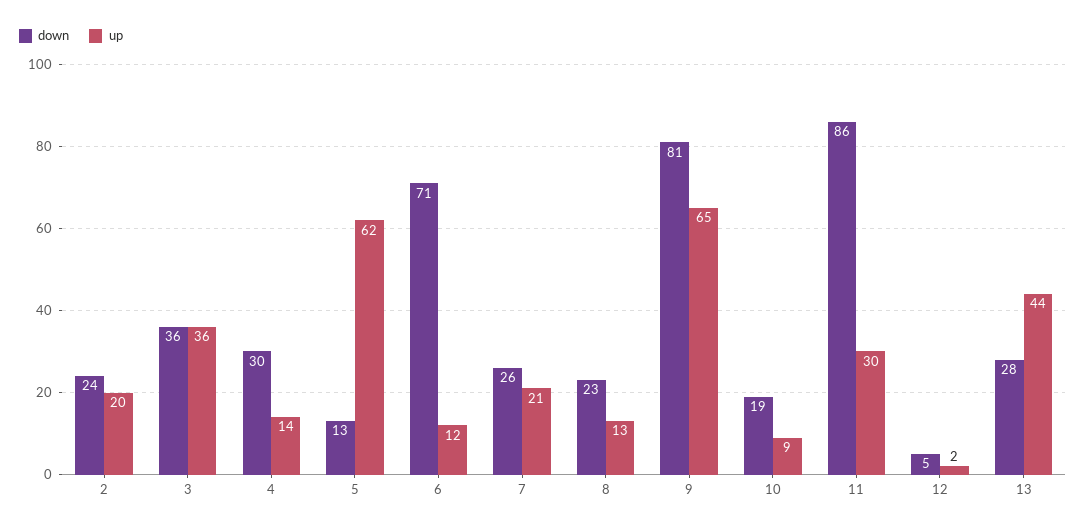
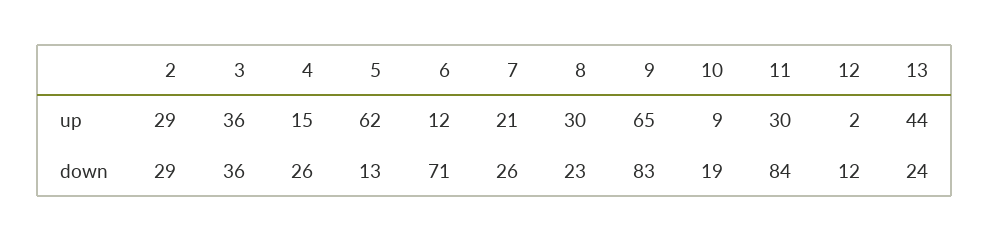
down, 2: 24 -> 29
up, 2: 20 -> 29
down, 4: 30 -> 26
up, 4: 14 -> 15
up, 8: 13 -> 30
down, 9: 81 -> 83
down, 11: 86 -> 84
down, 12: 5 -> 12
down, 13: 28 -> 24

